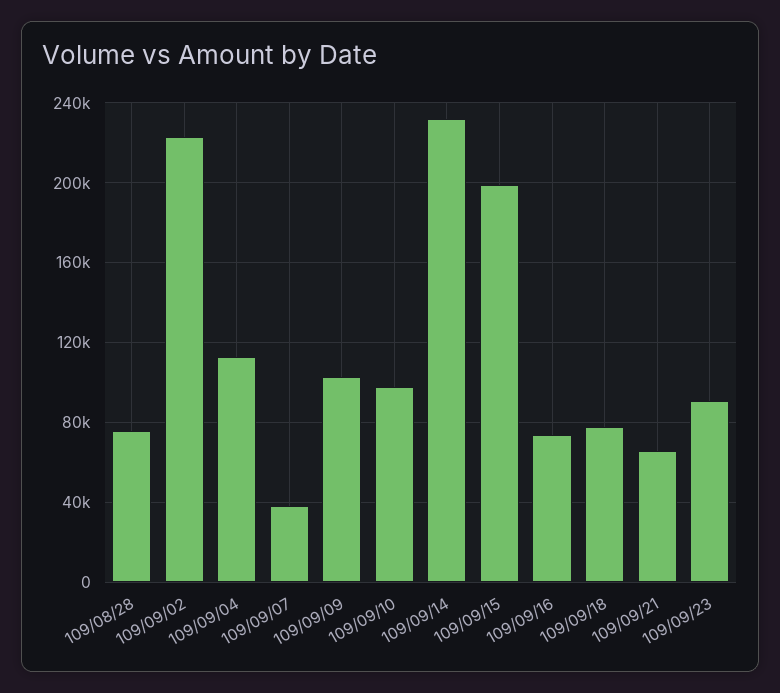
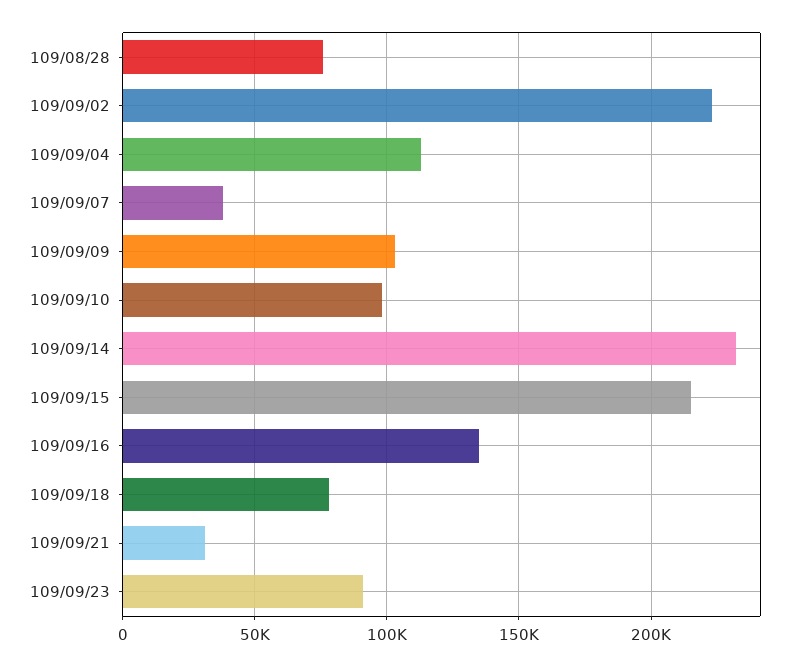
109/09/15: 200000 -> 215000
109/09/16: 75000 -> 135000
109/09/21: 65000 -> 30000

